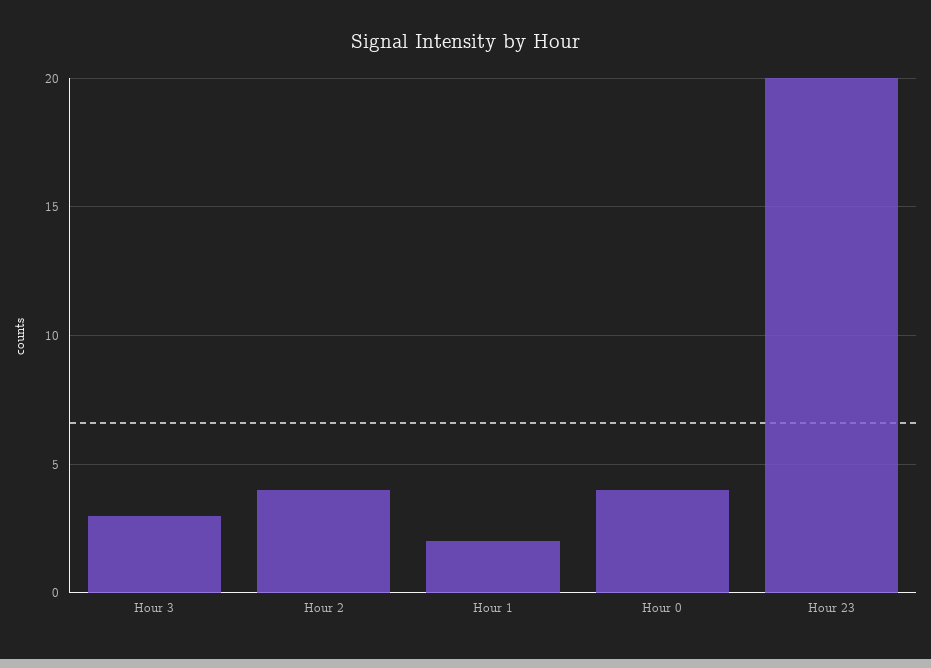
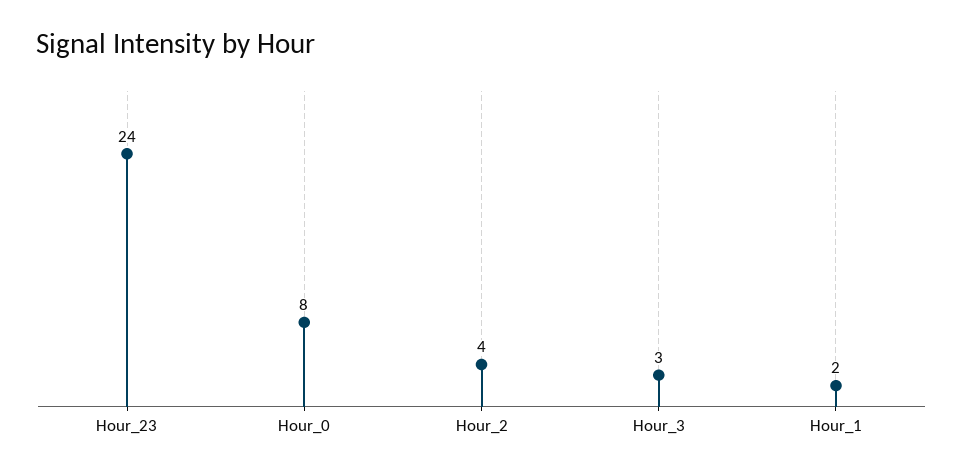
Hour 0: 4 -> 8
Hour 23: 20 -> 24

